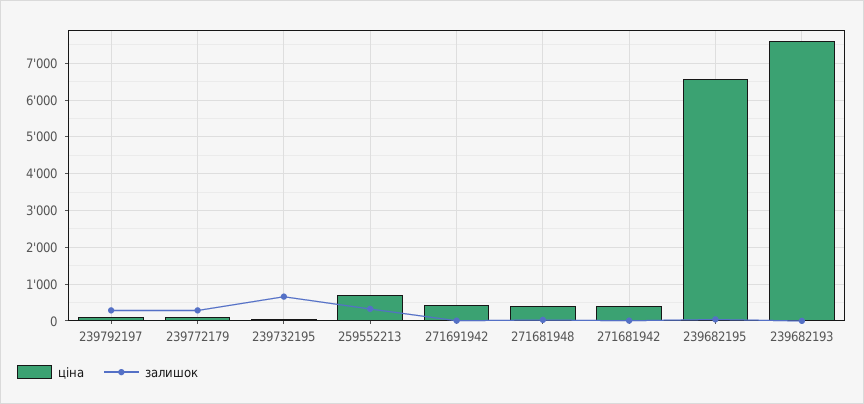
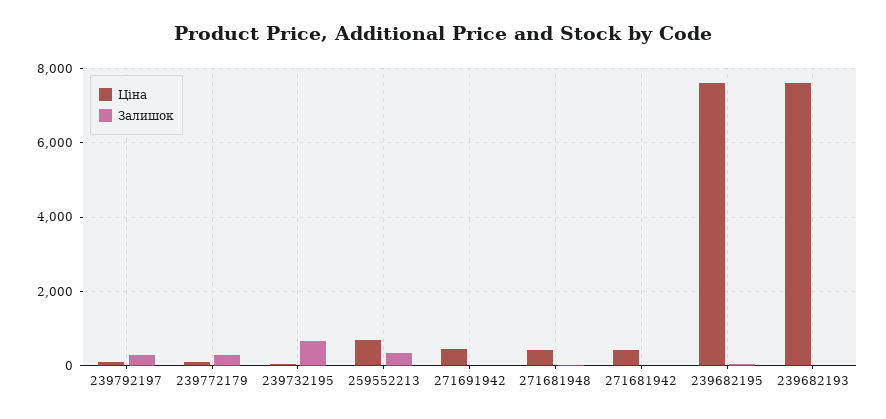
ціна, 239682195: 6600 -> 7600

